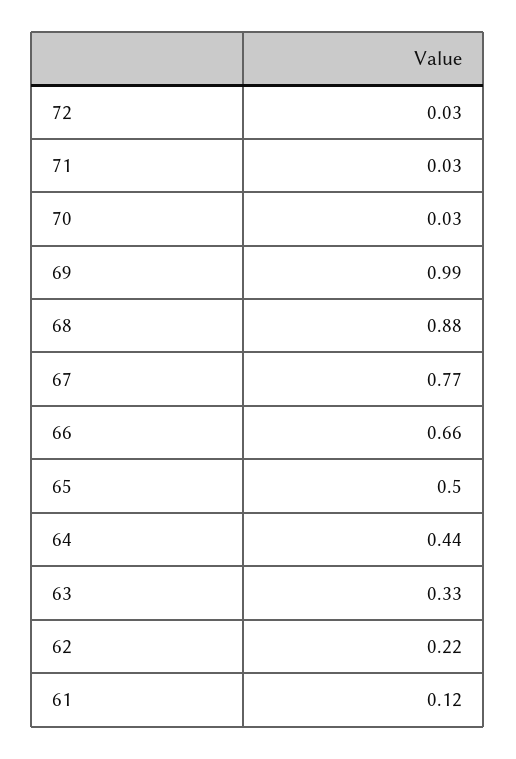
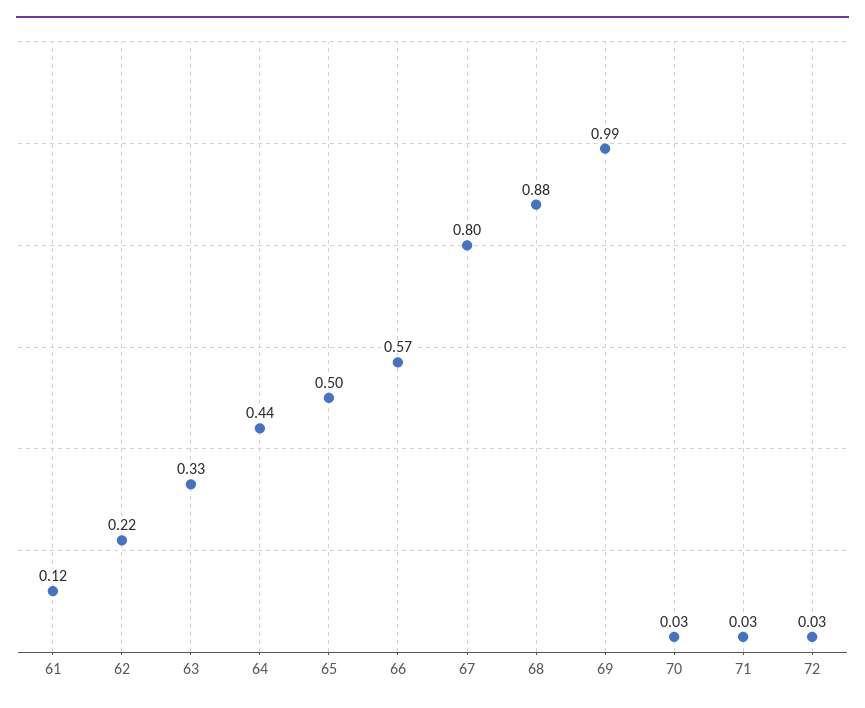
67: 0.77 -> 0.8
66: 0.66 -> 0.57

